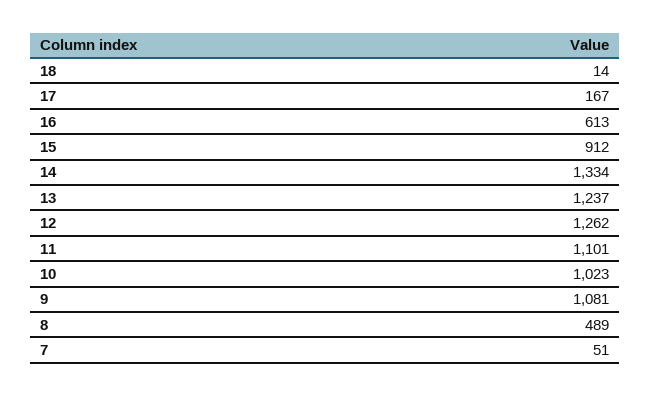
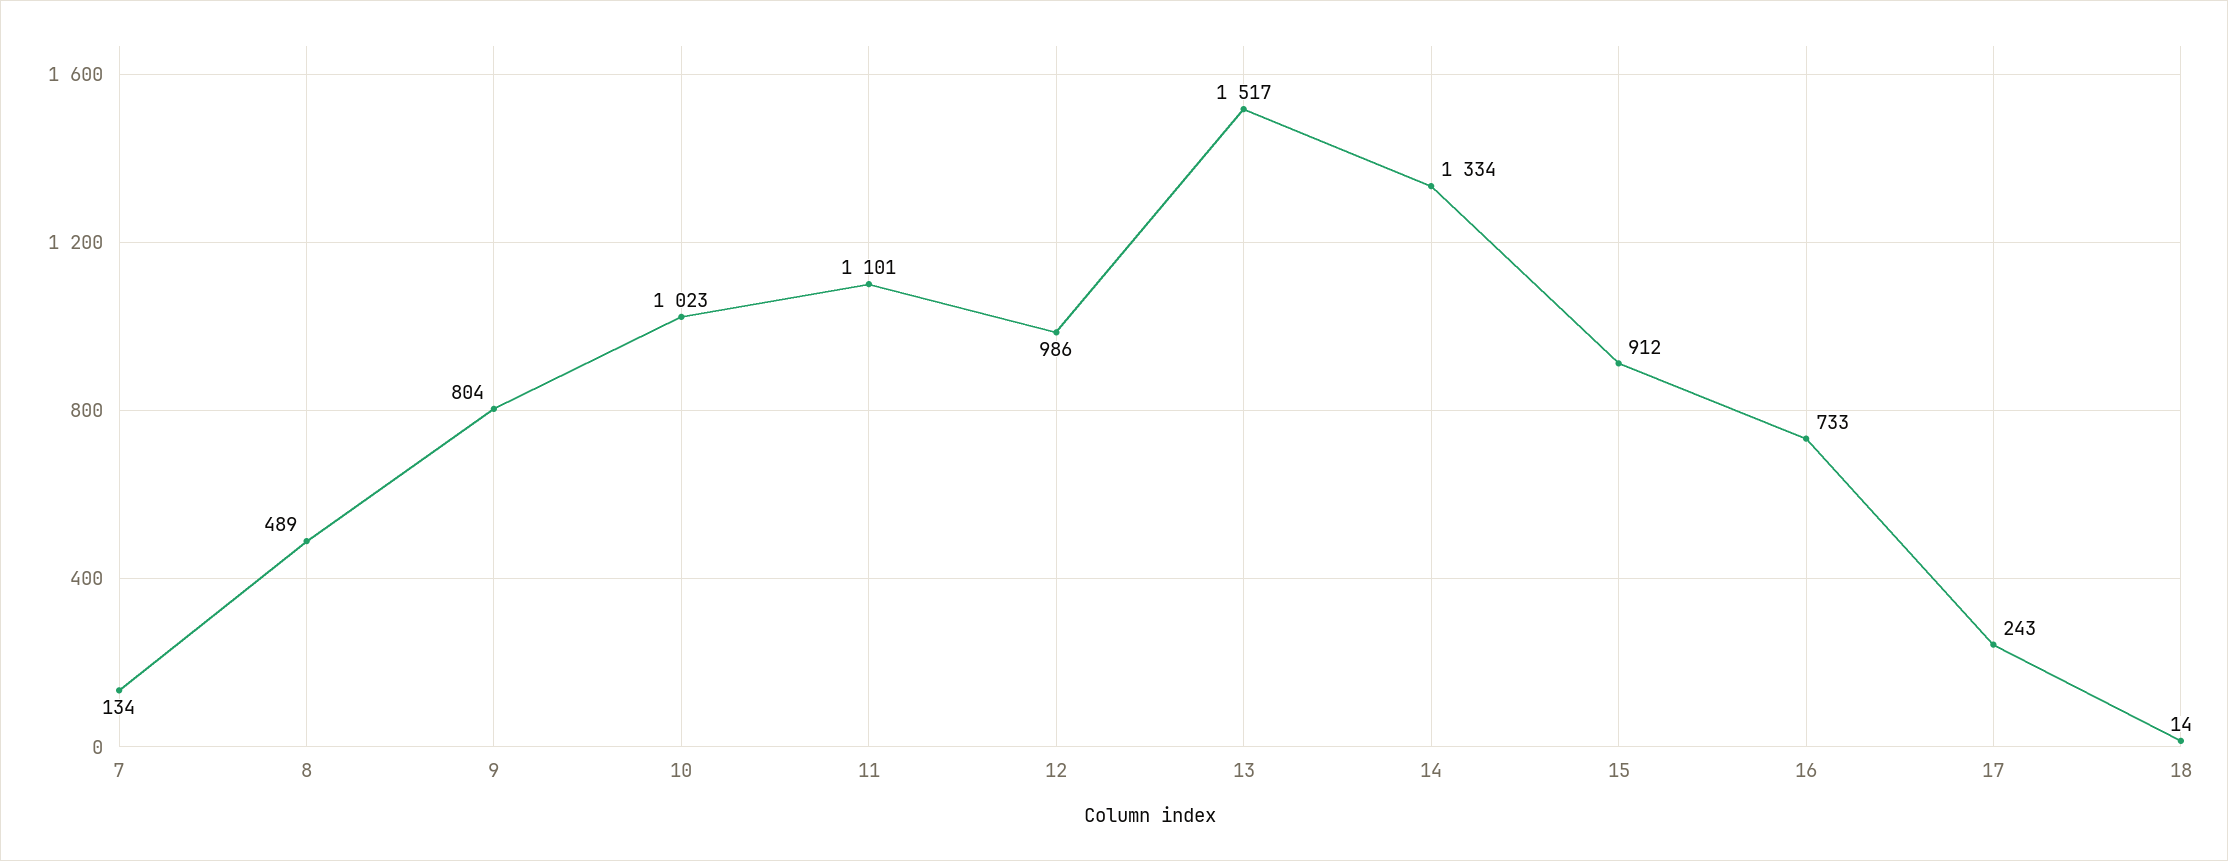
17: 167 -> 243
16: 613 -> 733
13: 1237 -> 1517
12: 1262 -> 986
9: 1081 -> 804
7: 51 -> 134

